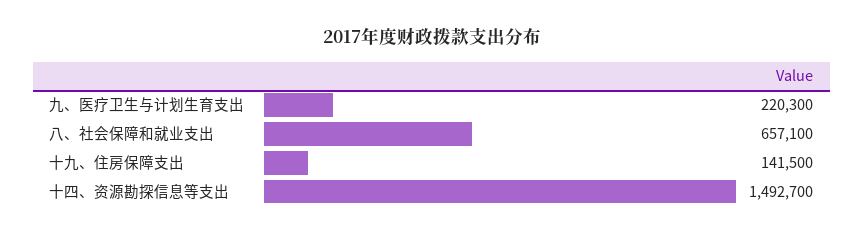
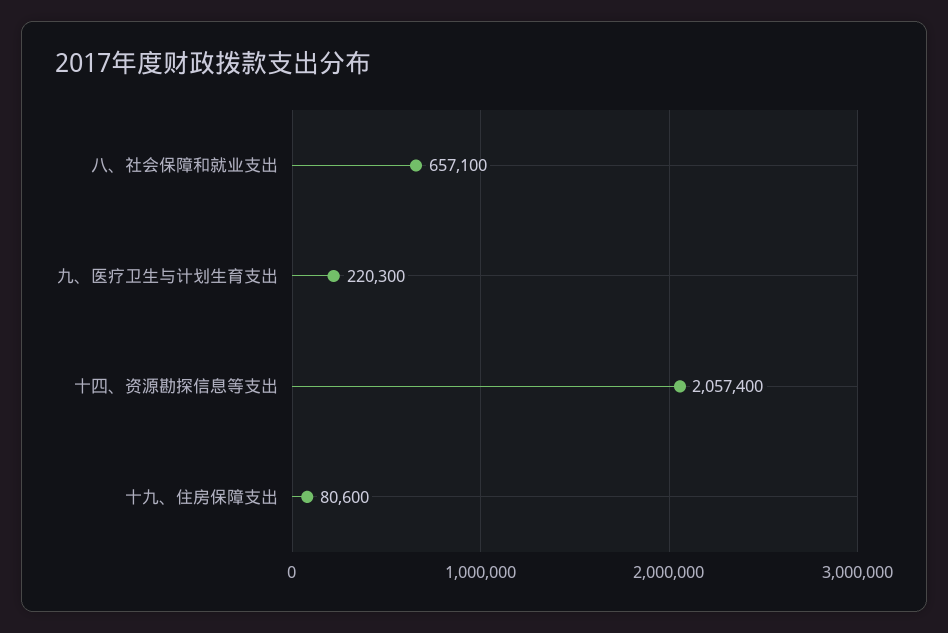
十九、住房保障支出: 141500 -> 80600
十四、资源勘探信息等支出: 1492700 -> 2057400

